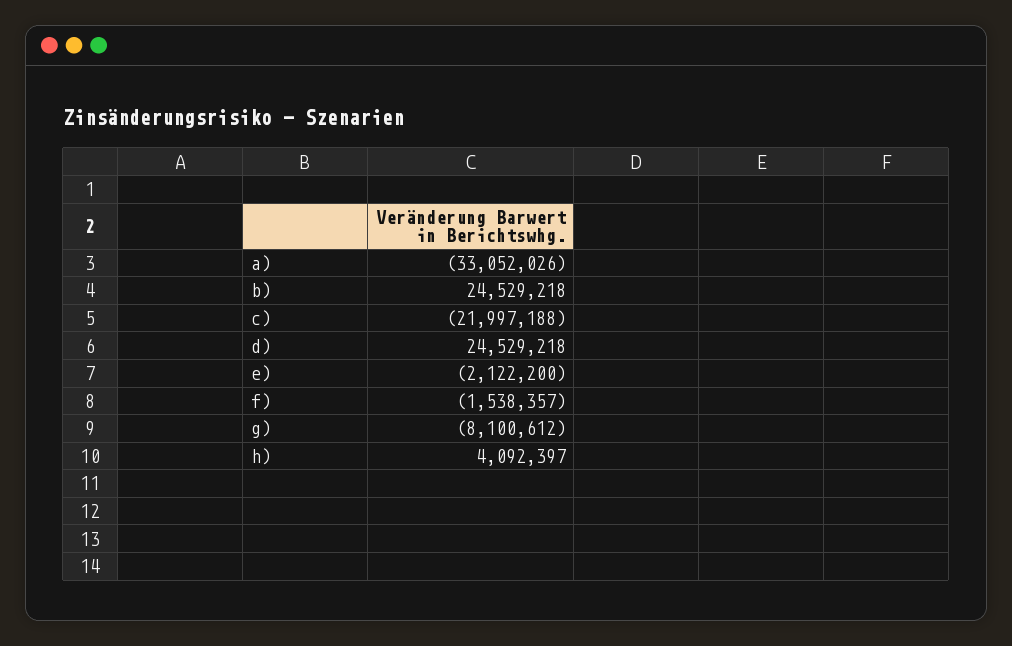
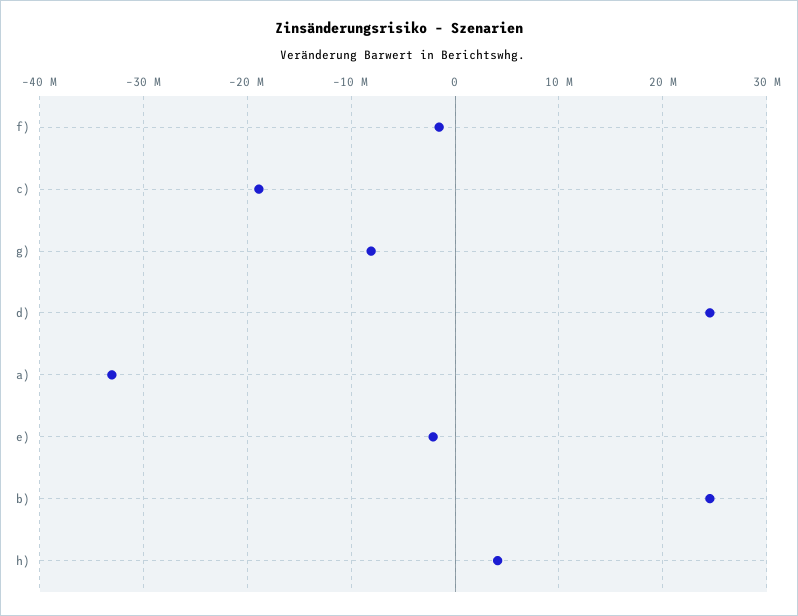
c): -21997188 -> -19000000

